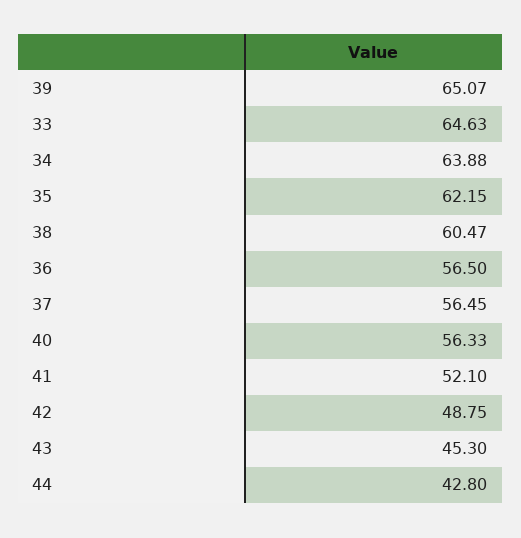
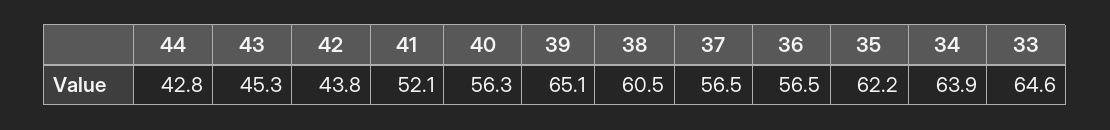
42: 48.75 -> 43.8

